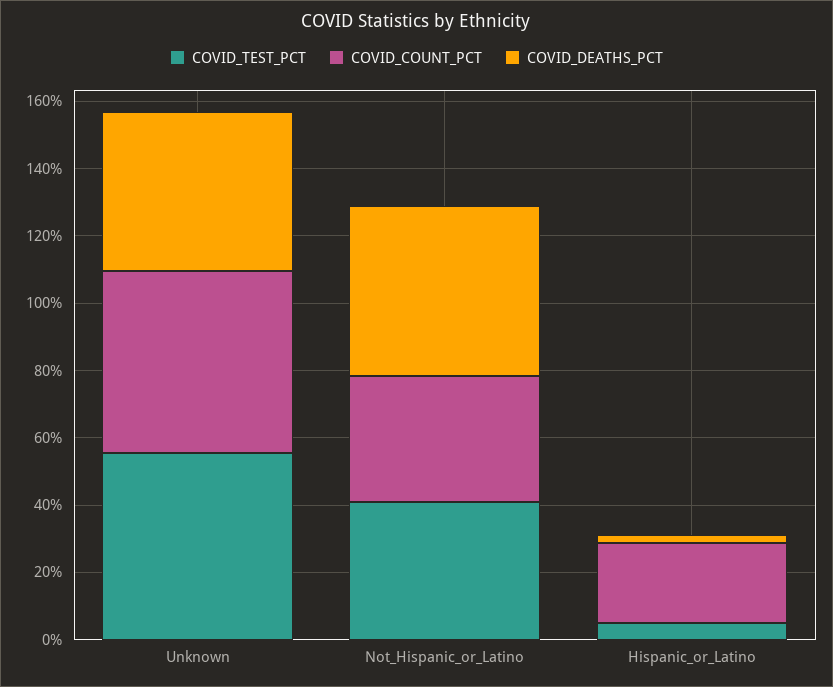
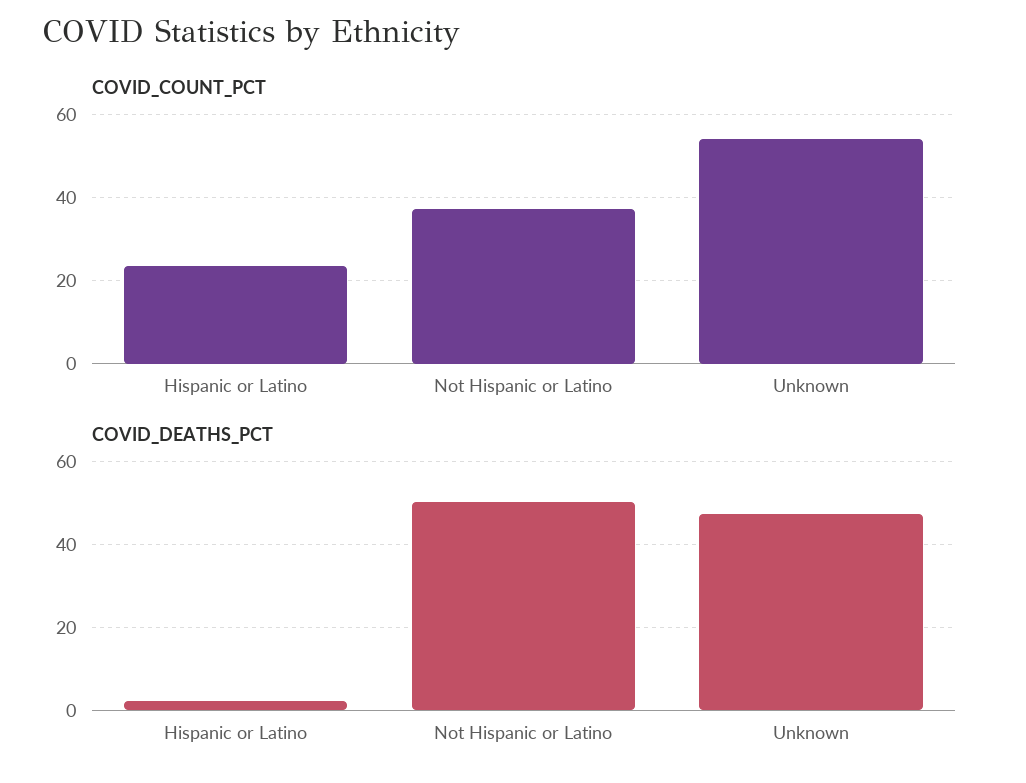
COVID_TEST_PCT, Unknown: 55 -> none
COVID_TEST_PCT, Not_Hispanic_or_Latino: 40 -> none
COVID_TEST_PCT, Hispanic_or_Latino: 5 -> none

